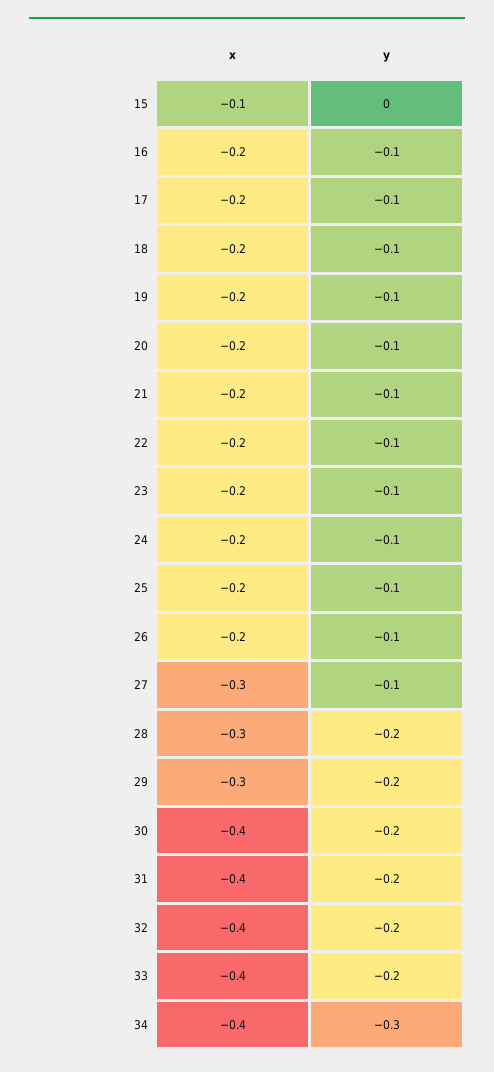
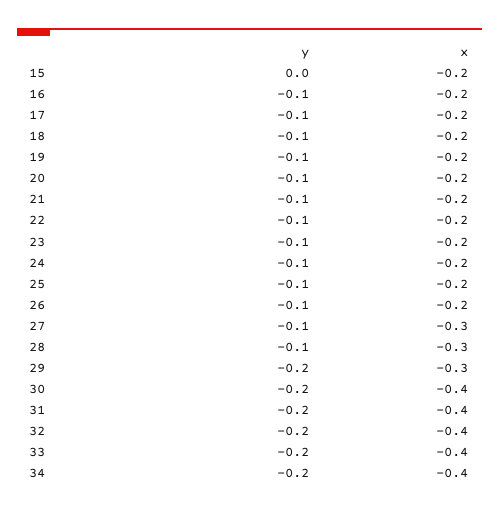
x, 15: -0.1 -> -0.2
y, 28: -0.2 -> -0.1
y, 34: -0.3 -> -0.2

